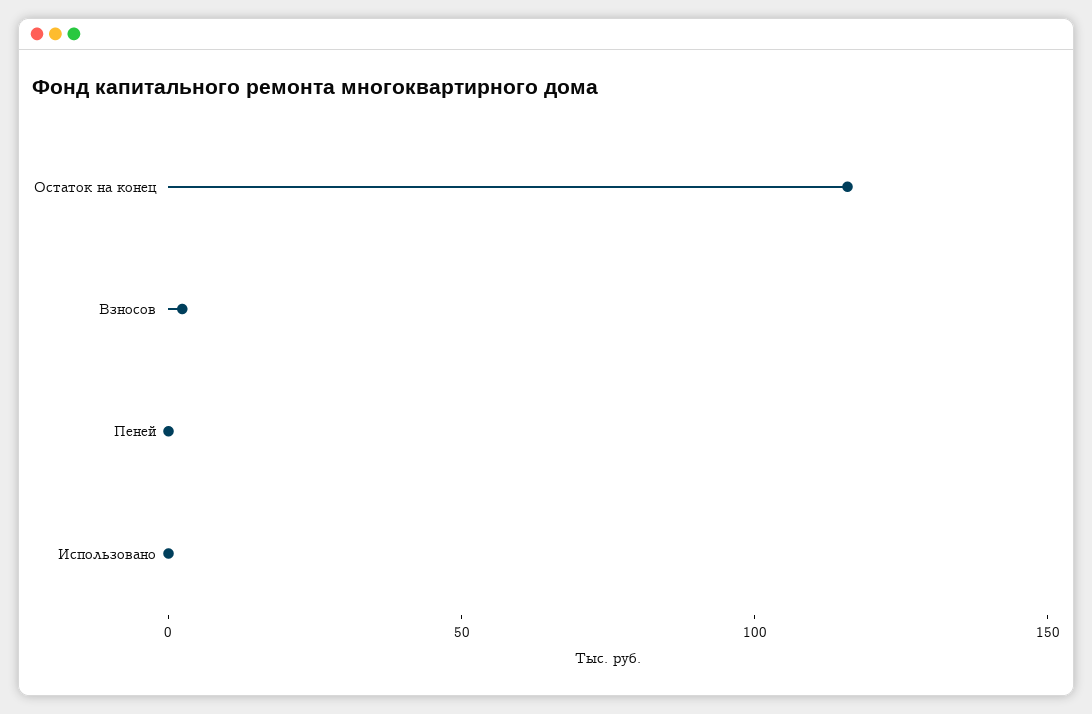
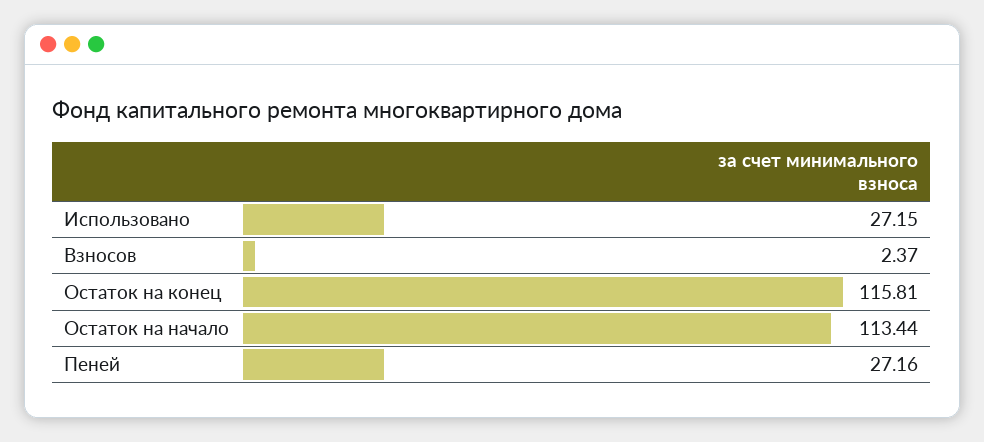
Пеней: 0 -> 27.16
Использовано: 0 -> 27.15
Остаток на начало: none -> 113.44

